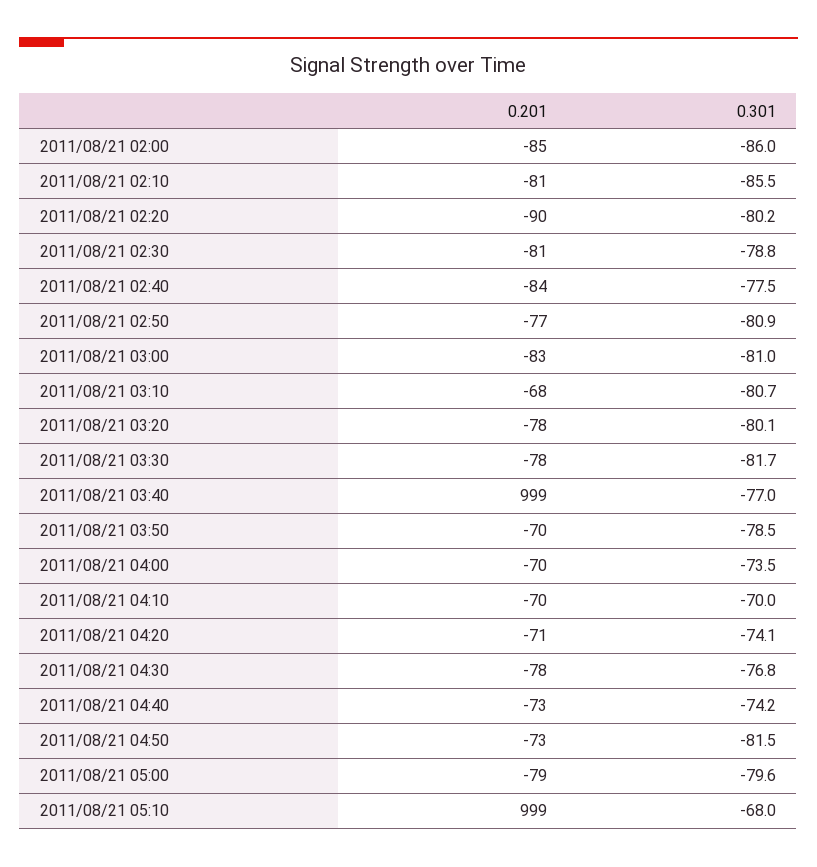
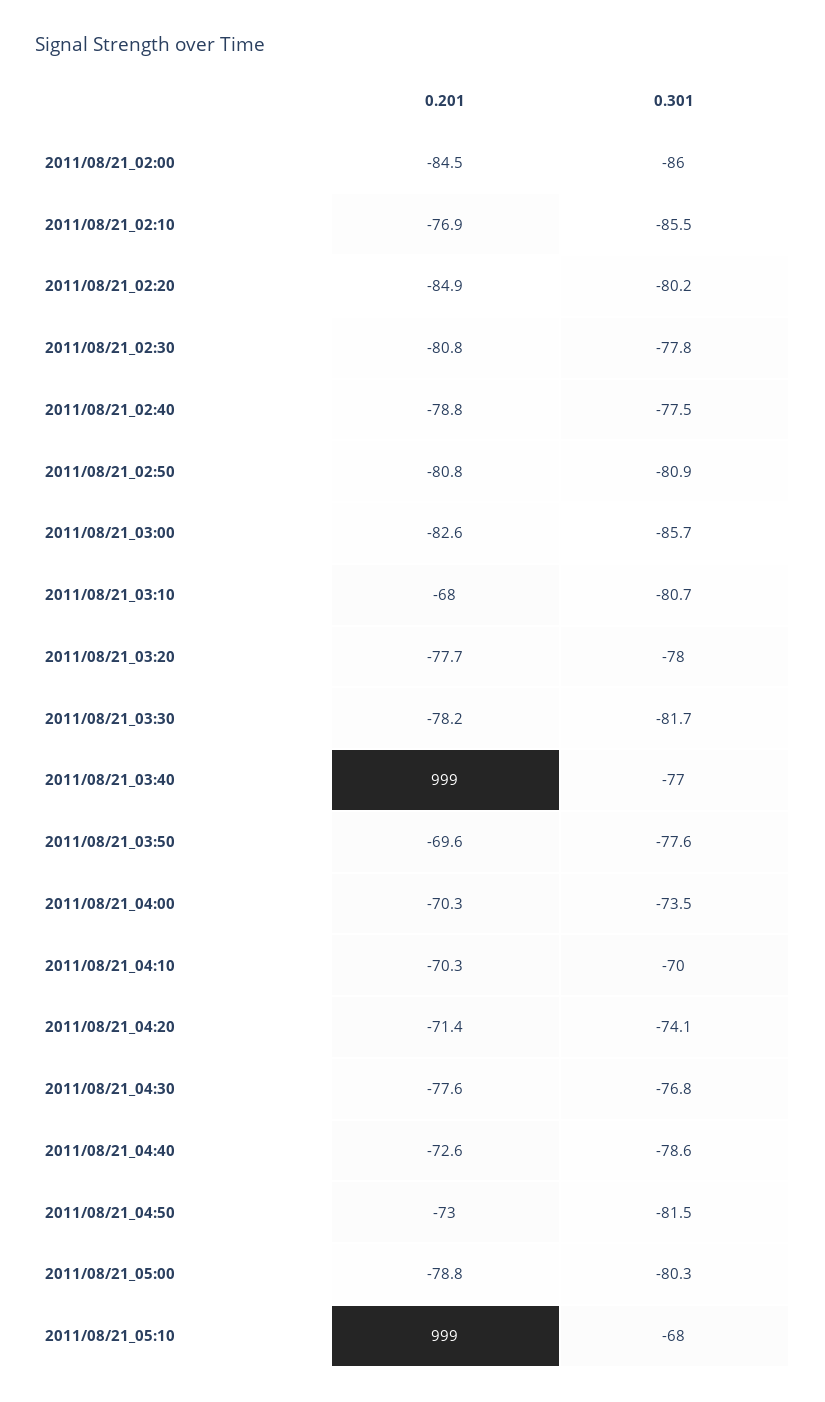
0.201, 2011/08/21 02:10: -81 -> -76.9
0.201, 2011/08/21 02:20: -90 -> -84.9
0.301, 2011/08/21 02:30: -78.8 -> -77.8
0.201, 2011/08/21 02:40: -84 -> -78.8
0.201, 2011/08/21 02:50: -77 -> -80.8
0.301, 2011/08/21 03:00: -81 -> -85.7
0.301, 2011/08/21 03:20: -80.1 -> -78
0.301, 2011/08/21 03:50: -78.5 -> -77.6
0.301, 2011/08/21 04:40: -74.2 -> -78.6
0.301, 2011/08/21 05:00: -79.6 -> -80.3

